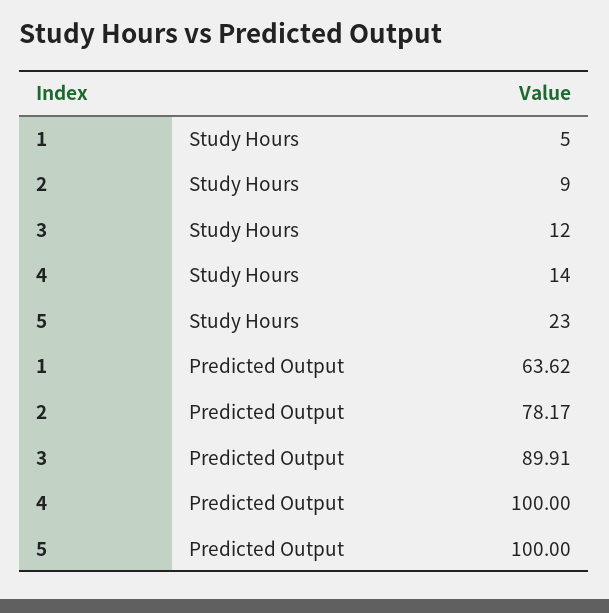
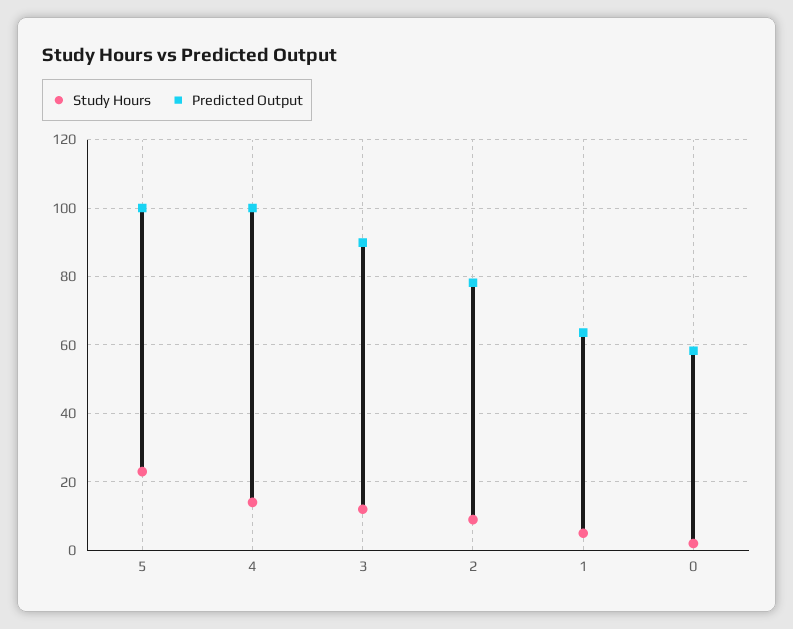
Study Hours, 0: none -> 2
Predicted Output, 0: none -> 58

